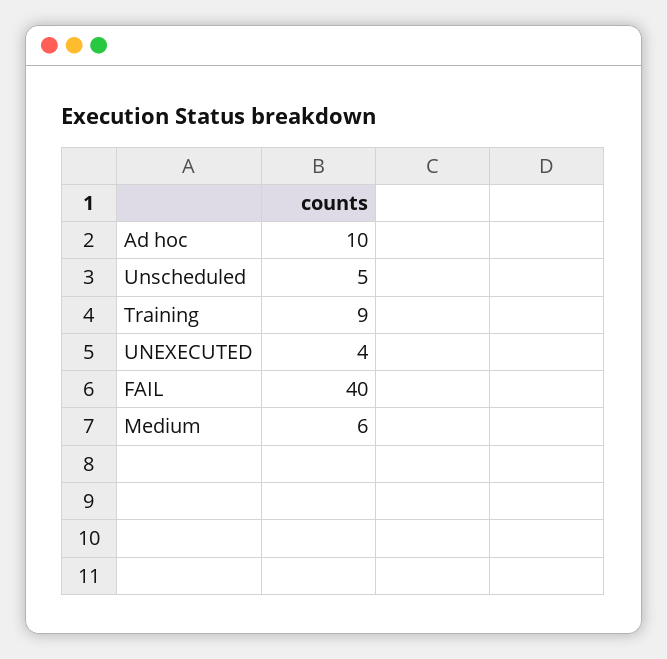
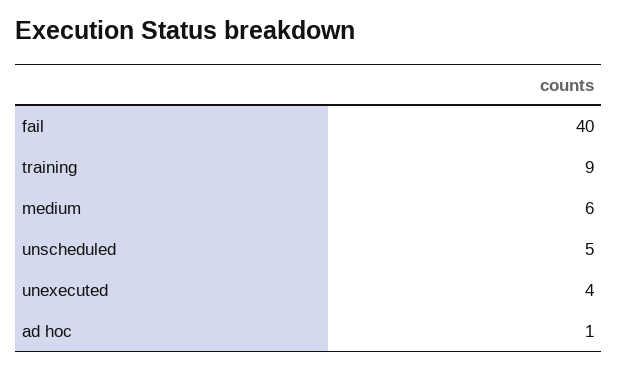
Ad hoc: 10 -> 1

